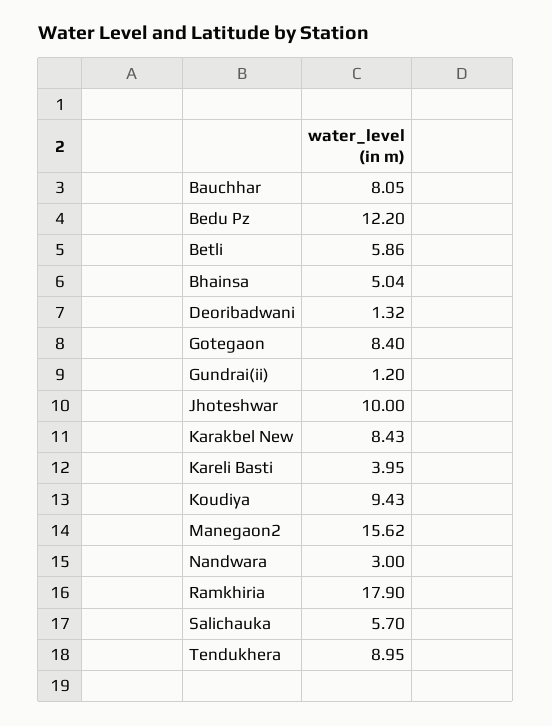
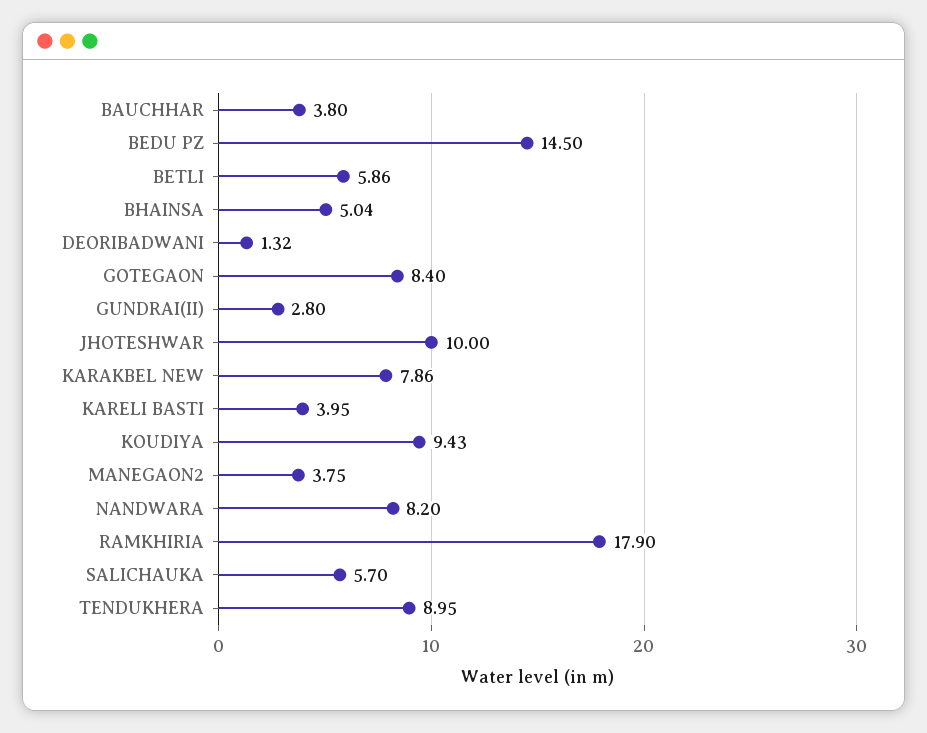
Bauchhar: 8.05 -> 3.8
Bedu Pz: 12.2 -> 14.5
Gundrai(ii): 1.2 -> 2.8
Karakbel New: 8.43 -> 7.86
Manegaon2: 15.62 -> 3.75
Nandwara: 3 -> 8.2

